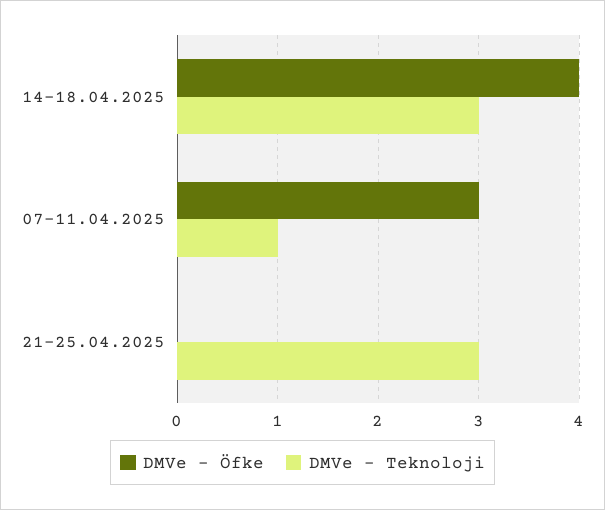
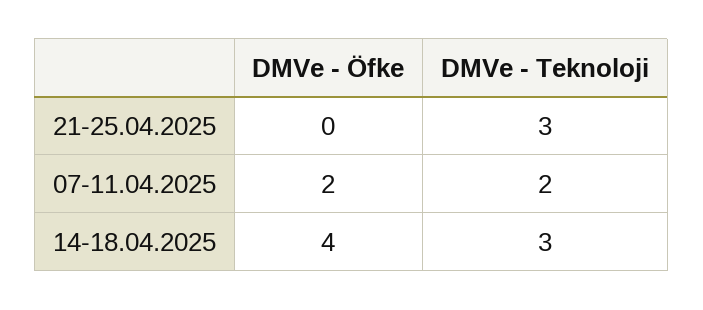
DMVe - Öfke, 07-11.04.2025: 3 -> 2
DMVe - Teknoloji, 07-11.04.2025: 1 -> 2

